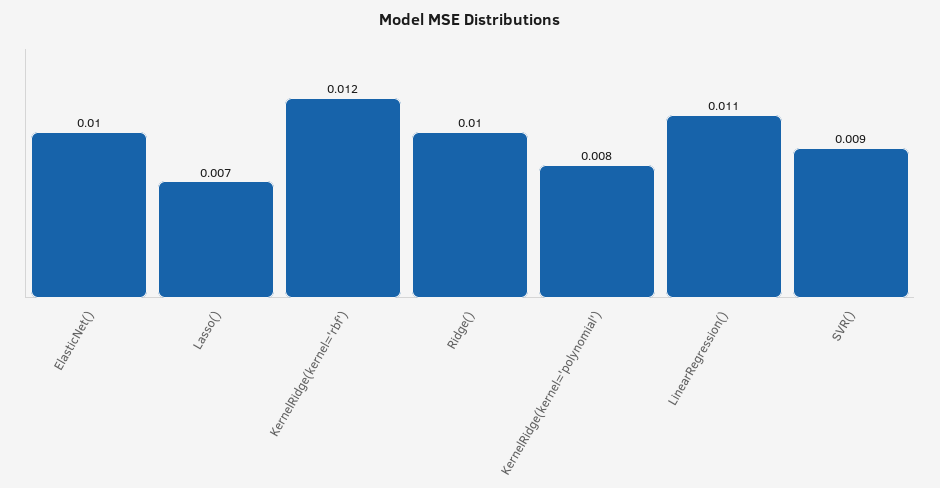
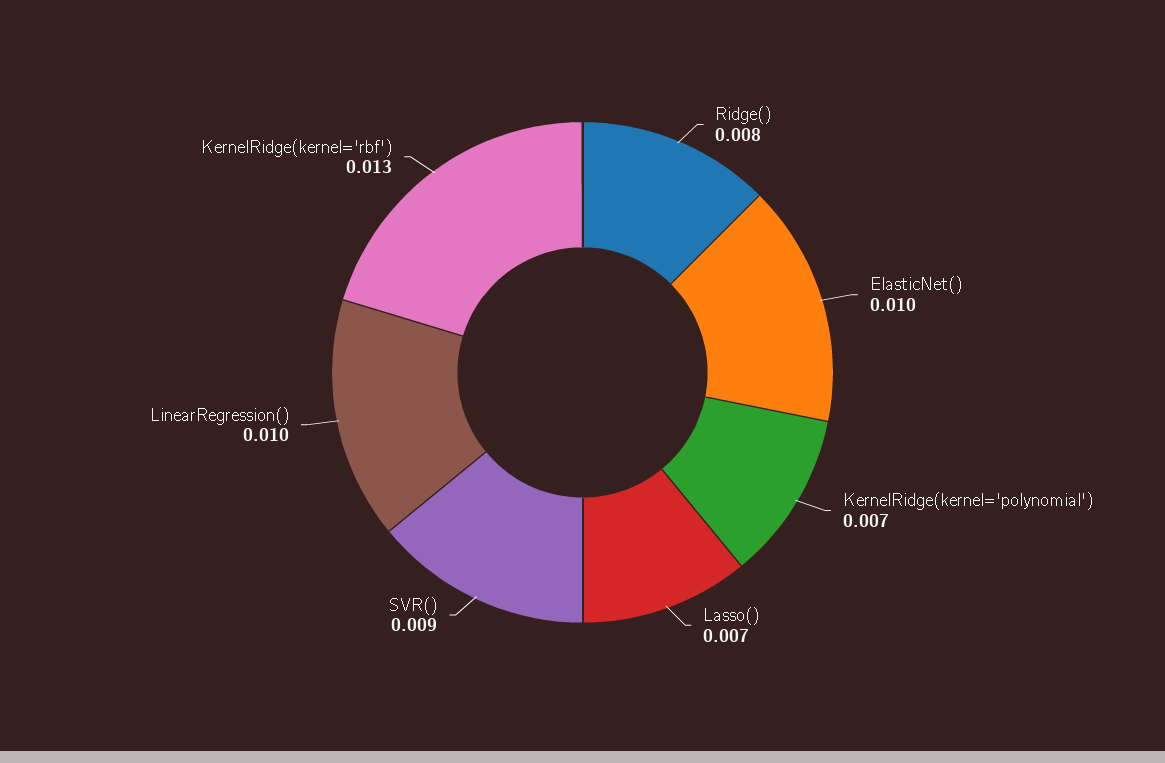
KernelRidge(kernel='rbf'): 0.012 -> 0.013
Ridge(): 0.01 -> 0.008
KernelRidge(kernel='polynomial'): 0.008 -> 0.007
LinearRegression(): 0.011 -> 0.01

